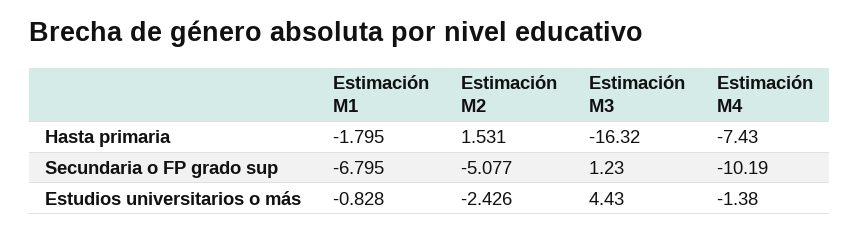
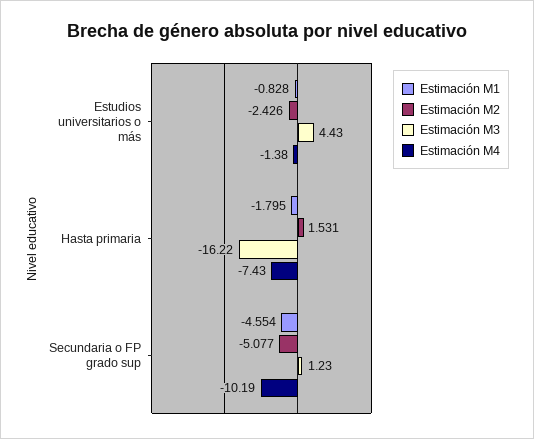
Estimación M3, Hasta primaria: -16.32 -> -16.22
Estimación M1, Secundaria o FP grado sup: -6.795 -> -4.554

